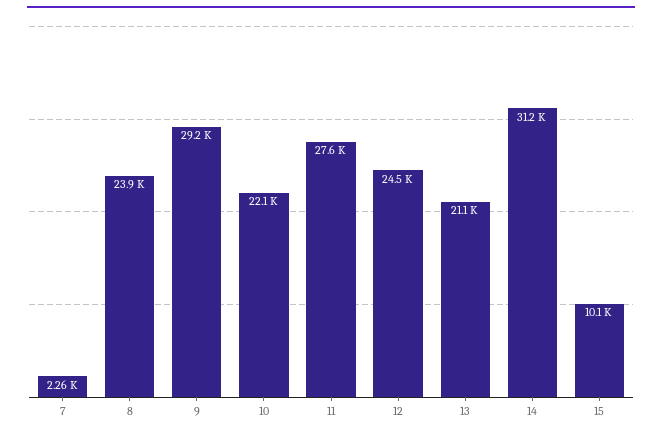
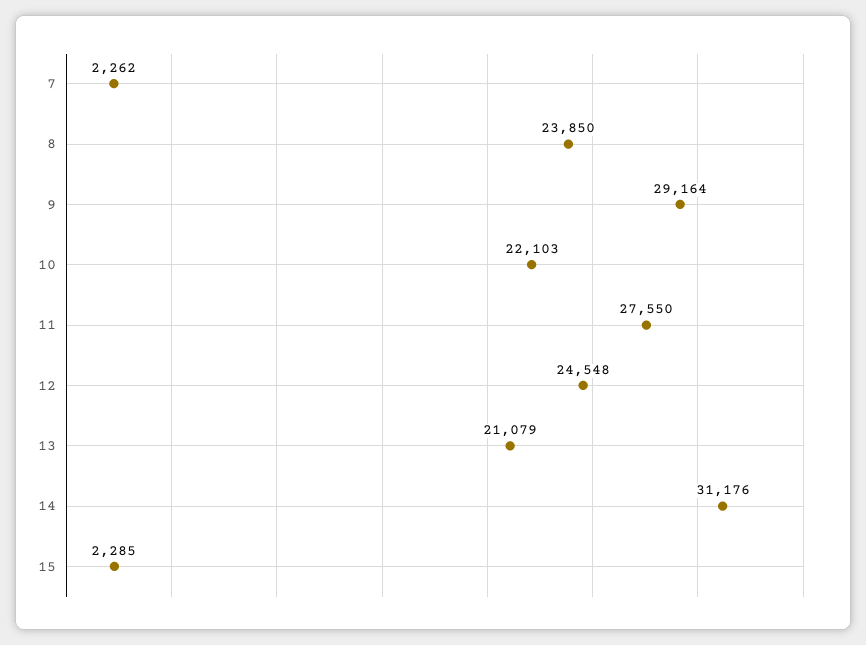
15: 10100 -> 2285

